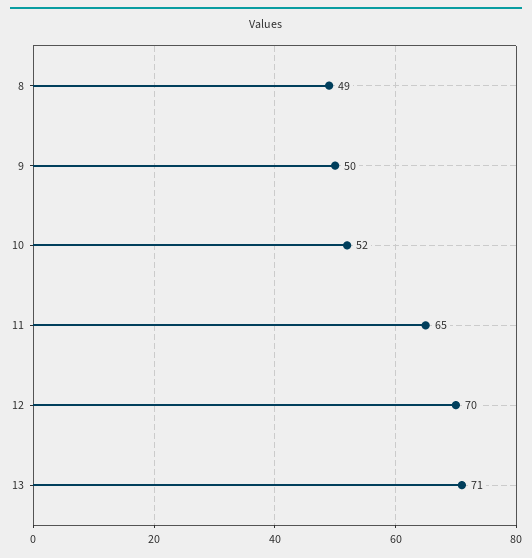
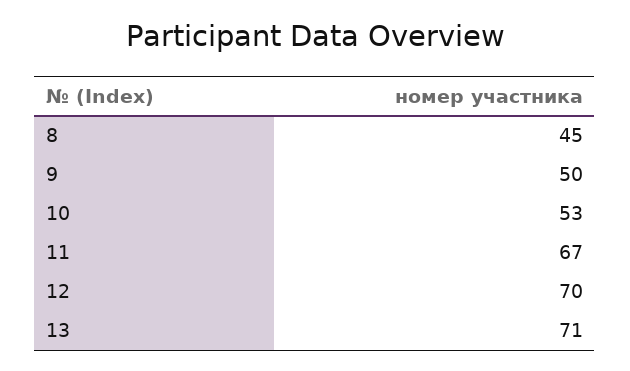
8: 49 -> 45
10: 52 -> 53
11: 65 -> 67

